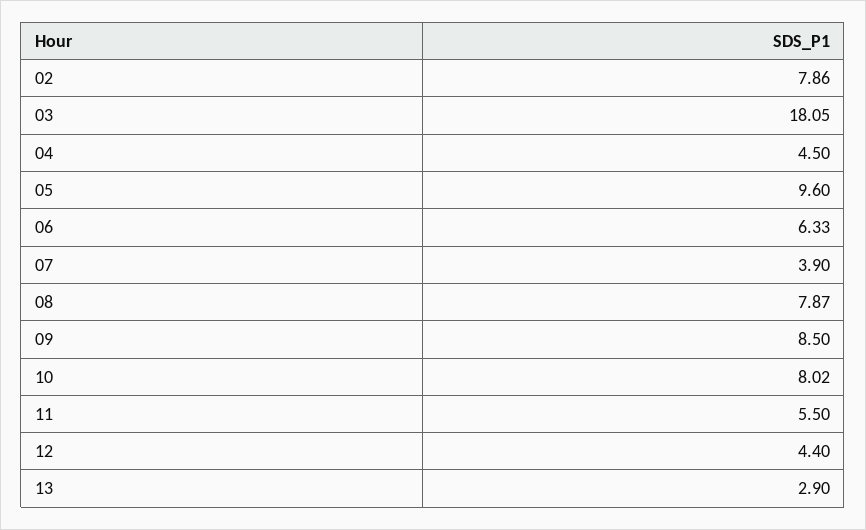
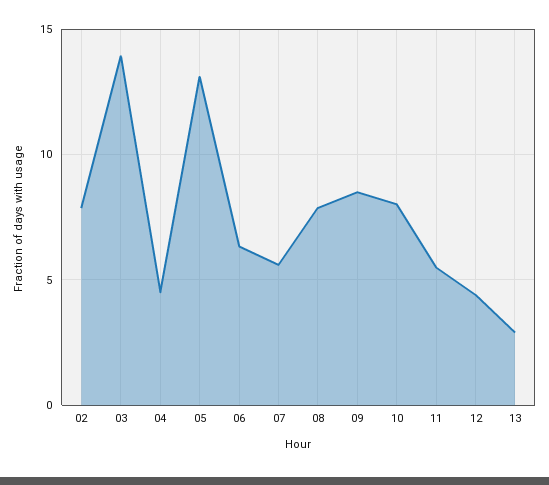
03: 18.05 -> 14
05: 9.6 -> 13
07: 3.9 -> 5.5

